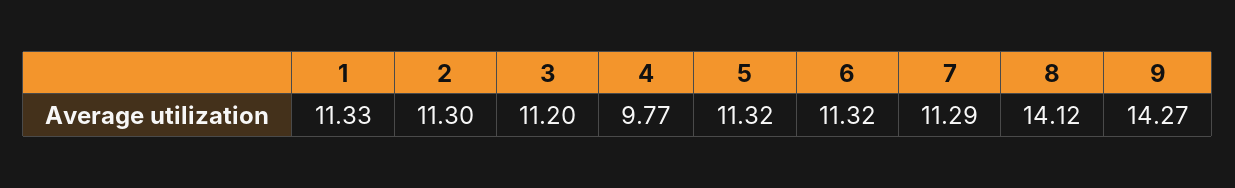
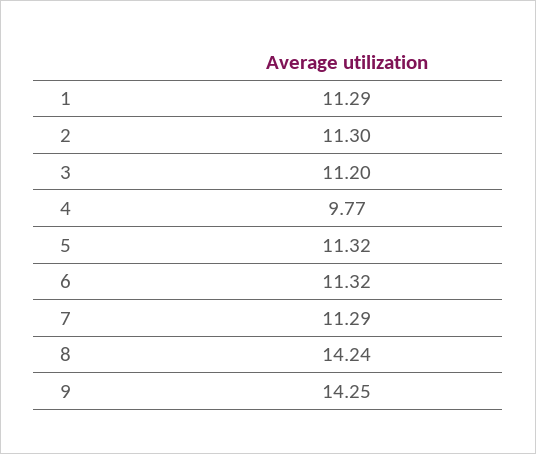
1: 11.33 -> 11.29
8: 14.12 -> 14.24
9: 14.27 -> 14.25

